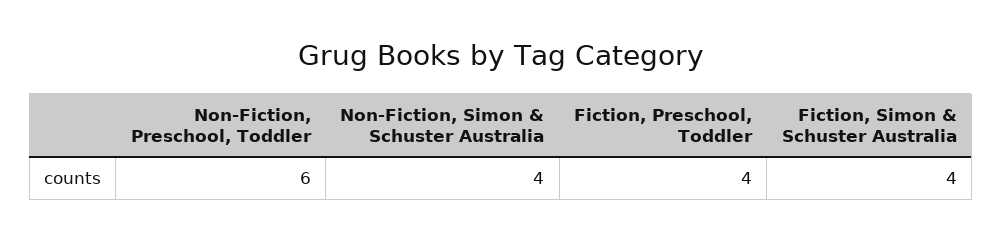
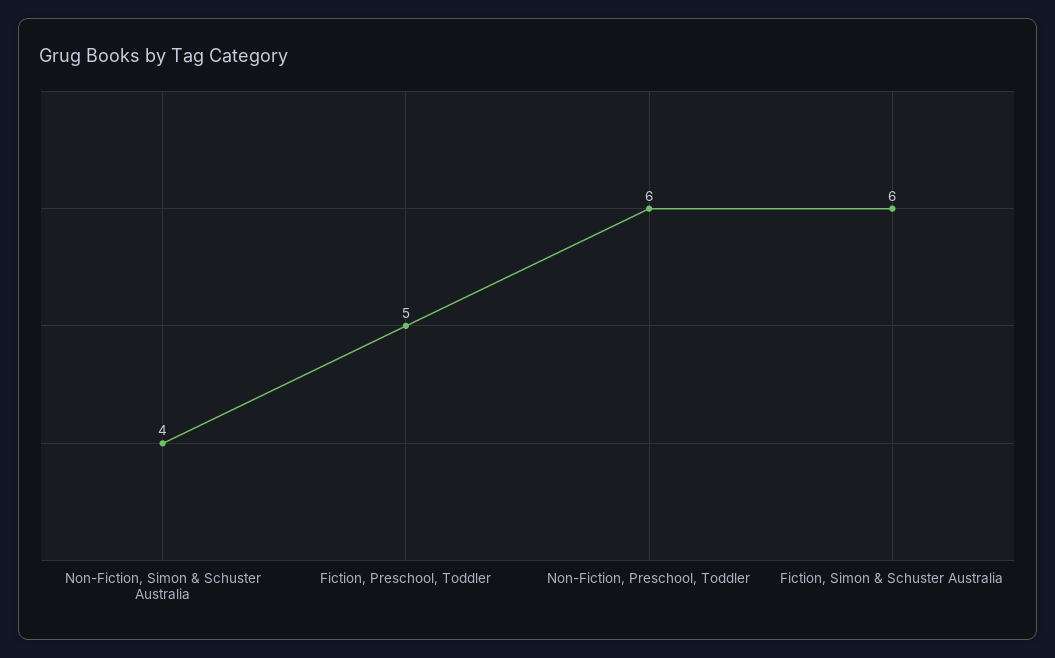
Fiction, Preschool, Toddler: 4 -> 5
Fiction, Simon & Schuster Australia: 4 -> 6

